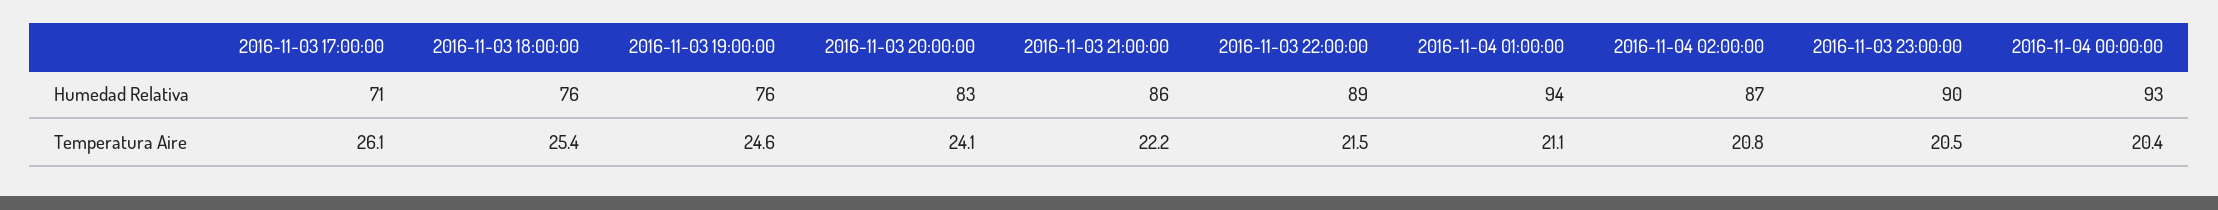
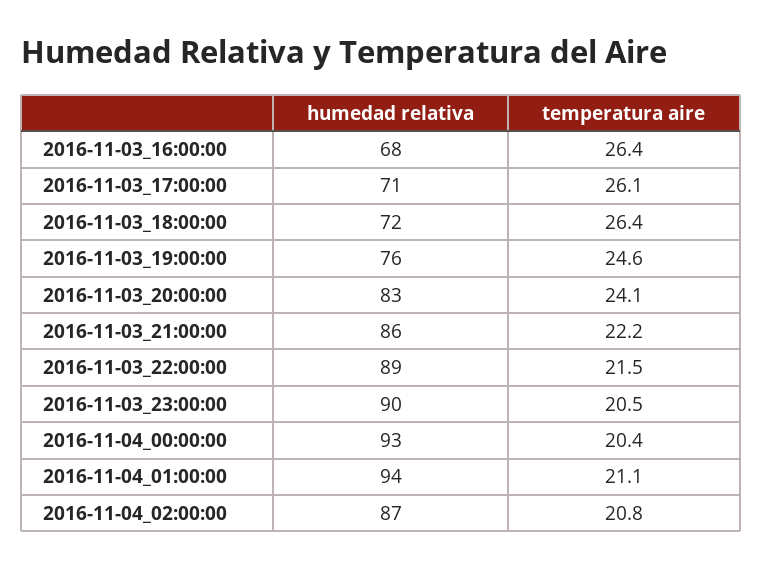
2016-11-03 18:00:00, Humedad Relativa: 76 -> 72
2016-11-03 18:00:00, Temperatura Aire: 25.4 -> 26.4
2016-11-03_16:00:00, Humedad Relativa: none -> 68
2016-11-03_16:00:00, Temperatura Aire: none -> 26.4

